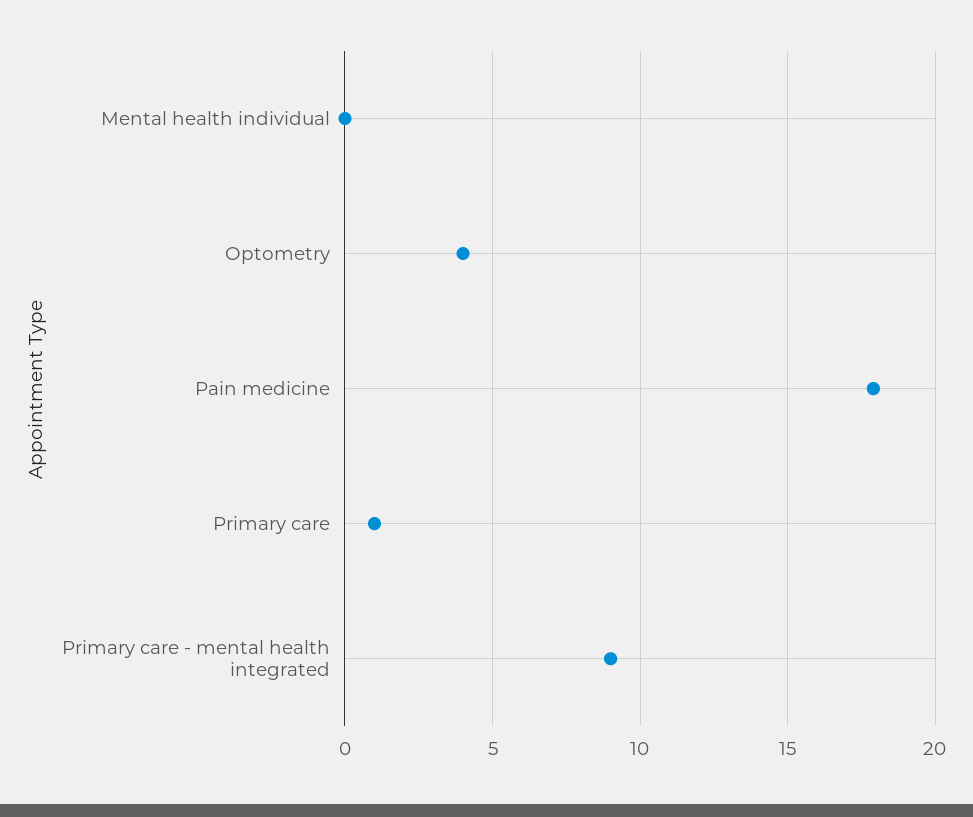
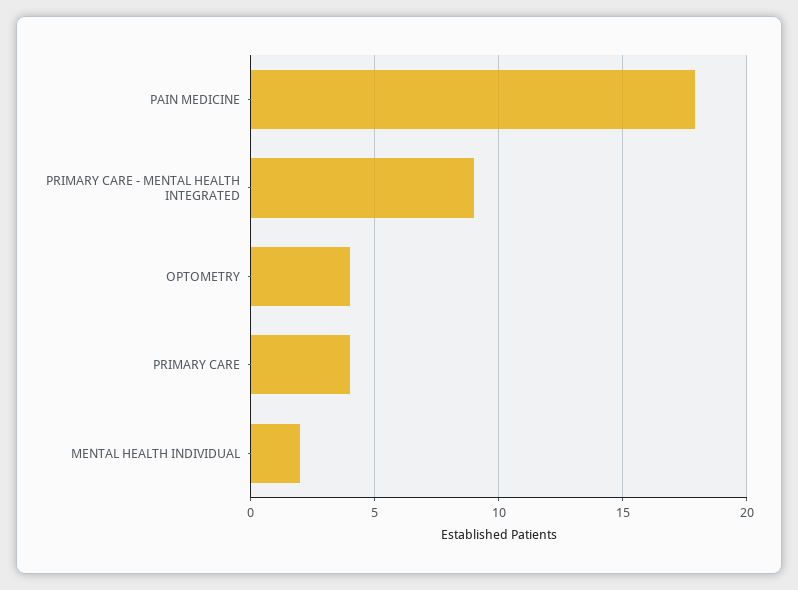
Mental health individual: 0 -> 2
Primary care: 1 -> 4

